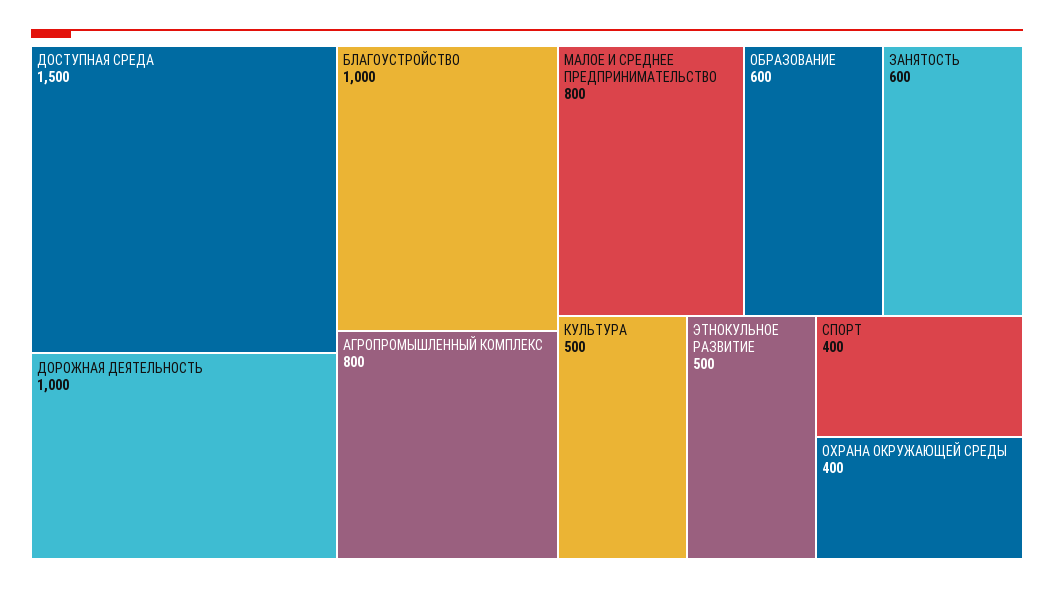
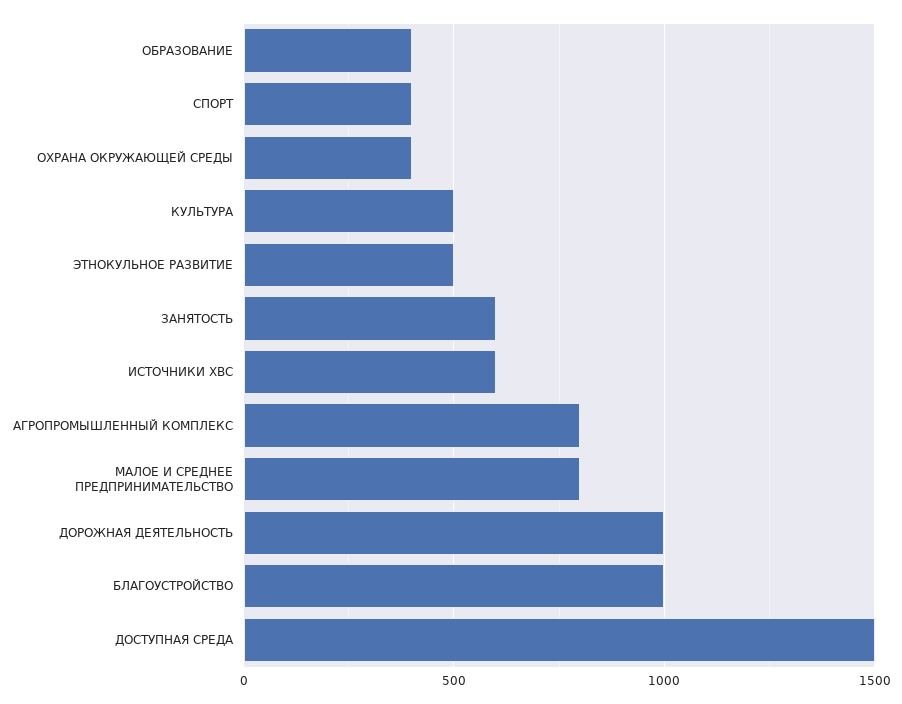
ОБРАЗОВАНИЕ: 600 -> 400
ИСТОЧНИКИ ХВС: none -> 600

